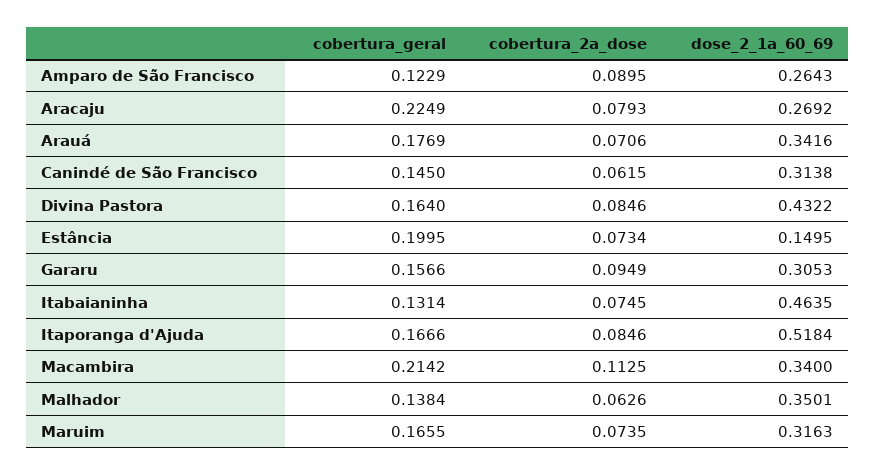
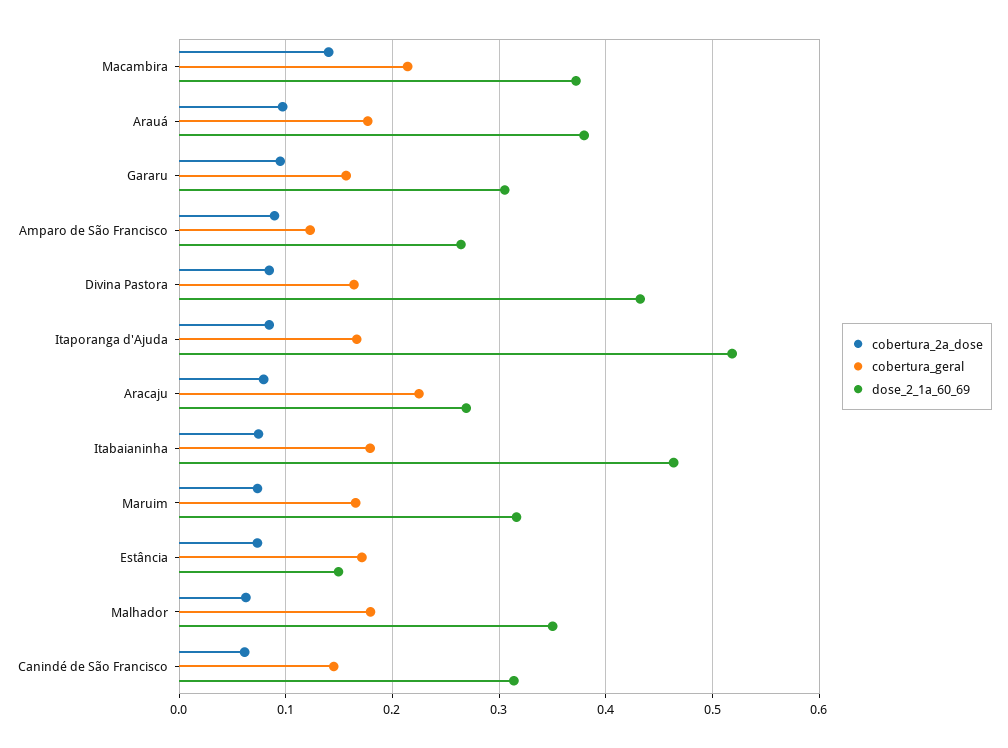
cobertura_2a_dose, Arauá: 0.0706 -> 0.1
dose_2_1a_60_69, Arauá: 0.3416 -> 0.38
cobertura_geral, Estância: 0.1995 -> 0.17
cobertura_geral, Itabaianinha: 0.1314 -> 0.18
cobertura_2a_dose, Macambira: 0.1125 -> 0.14
dose_2_1a_60_69, Macambira: 0.34 -> 0.37
cobertura_geral, Malhador: 0.1384 -> 0.18

